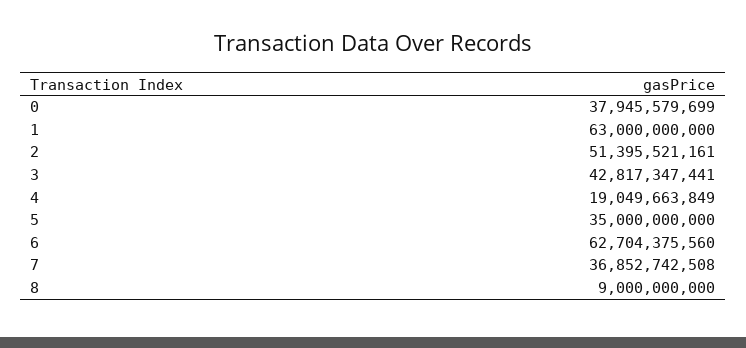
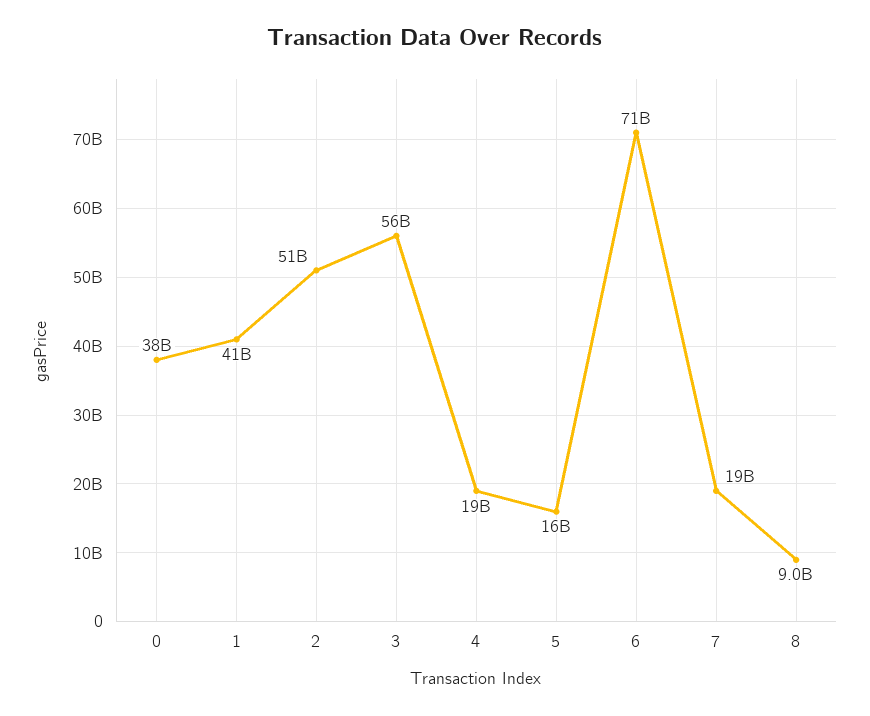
1: 63000000000 -> 41000000000
3: 42817347441 -> 56000000000
5: 35000000000 -> 16000000000
6: 62704375560 -> 71000000000
7: 36852742508 -> 19000000000

